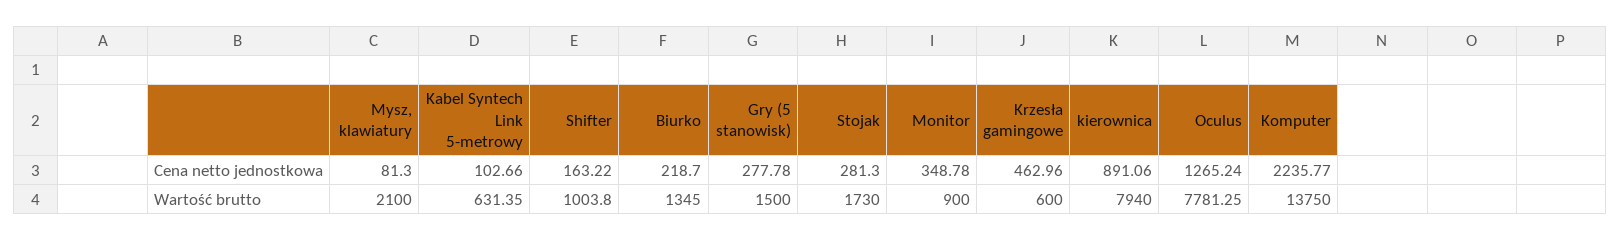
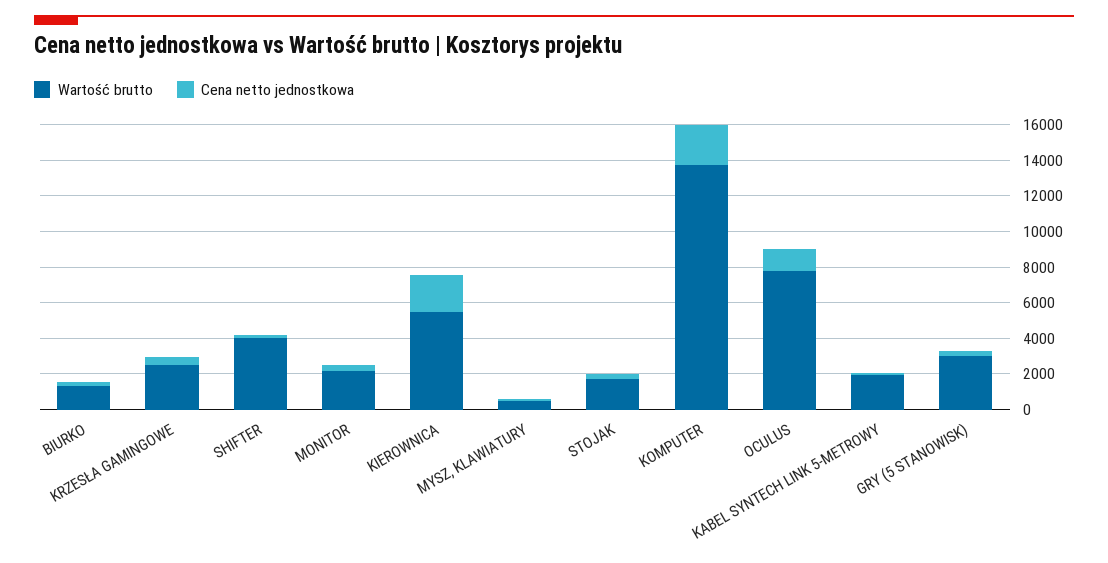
Cena netto jednostkowa, kierownica: 891.06 -> 2000
Wartość brutto, Mysz, klawiatury: 2100 -> 500
Wartość brutto, Kabel Syntech Link 5-metrowy: 631.35 -> 2000
Wartość brutto, Shifter: 1003.8 -> 4000
Wartość brutto, Gry (5 stanowisk): 1500 -> 3000
Wartość brutto, Monitor: 900 -> 2000
Wartość brutto, Krzesła gamingowe: 600 -> 2500
Wartość brutto, kierownica: 7940 -> 5500

